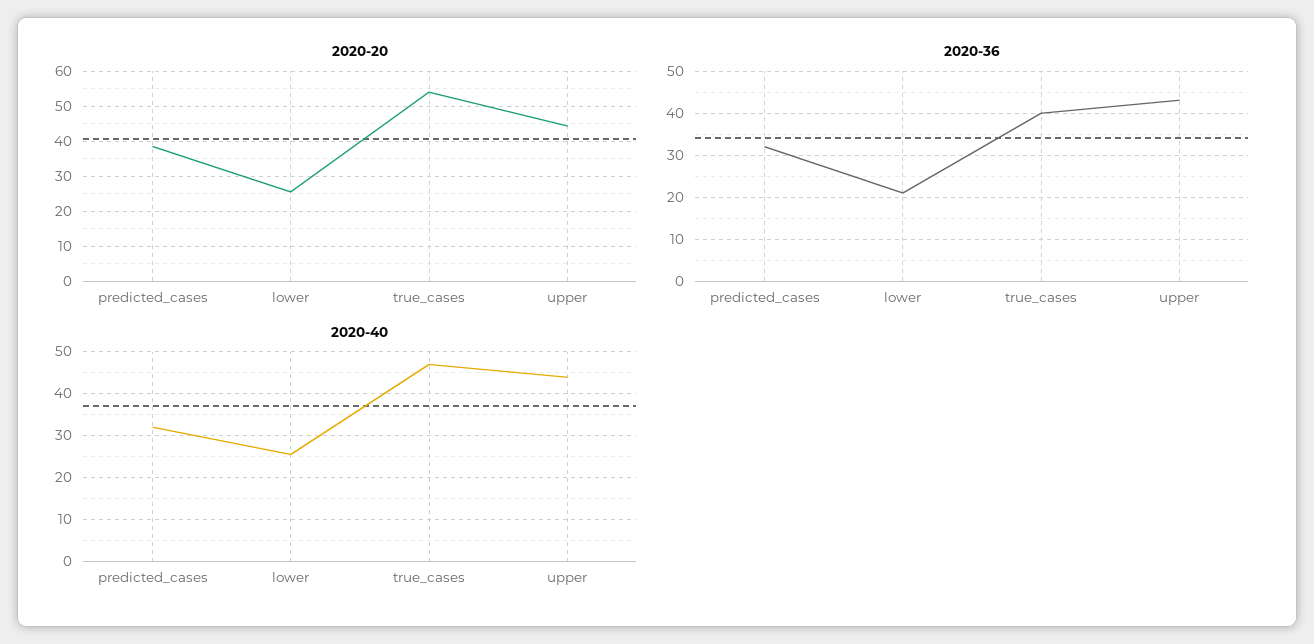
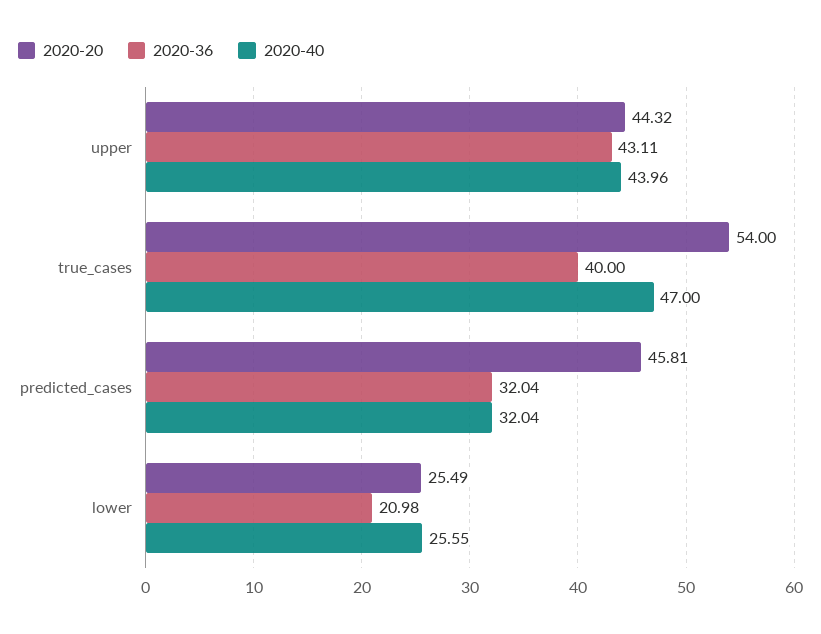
2020-20, predicted_cases: 38 -> 45.81

